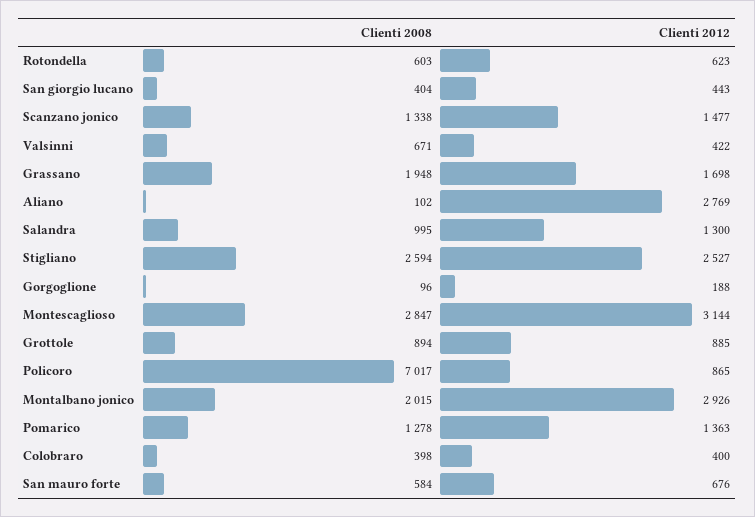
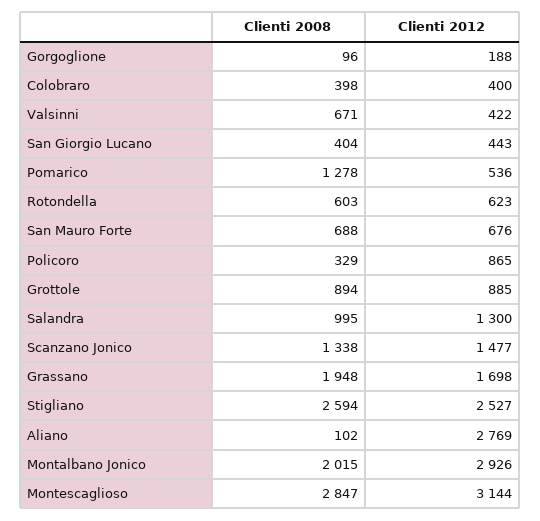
Clienti 2008, Policoro: 7017 -> 329
Clienti 2012, Pomarico: 1363 -> 536
Clienti 2008, San mauro forte: 584 -> 688

